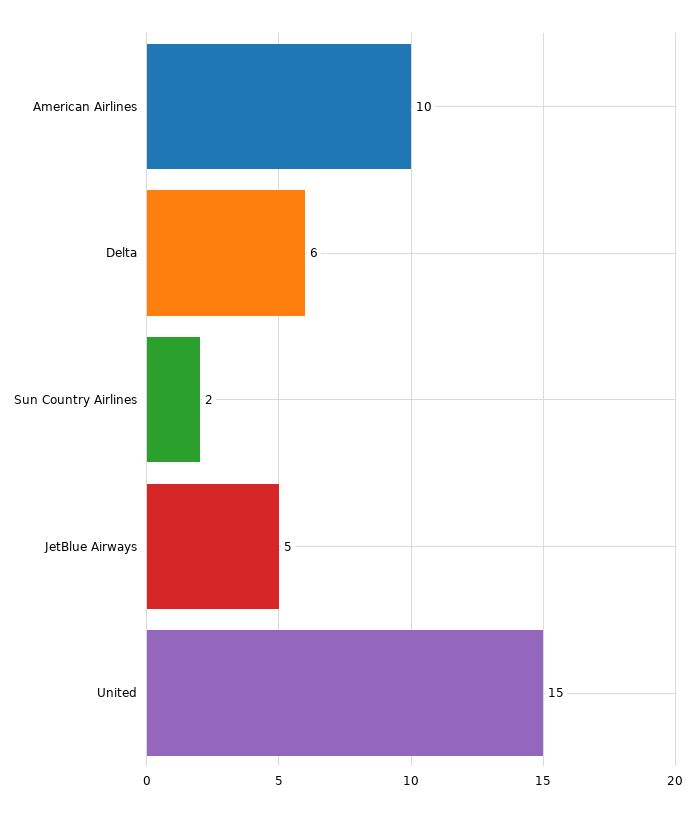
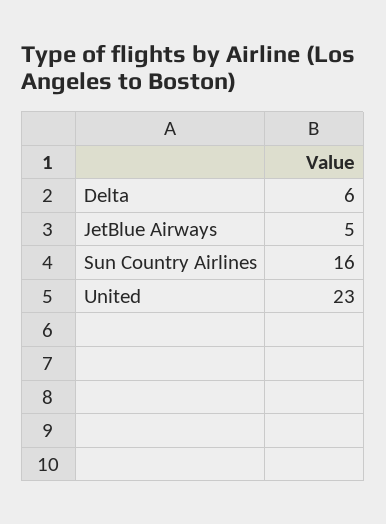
American Airlines: 10 -> none
Sun Country Airlines: 2 -> 16
United: 15 -> 23

